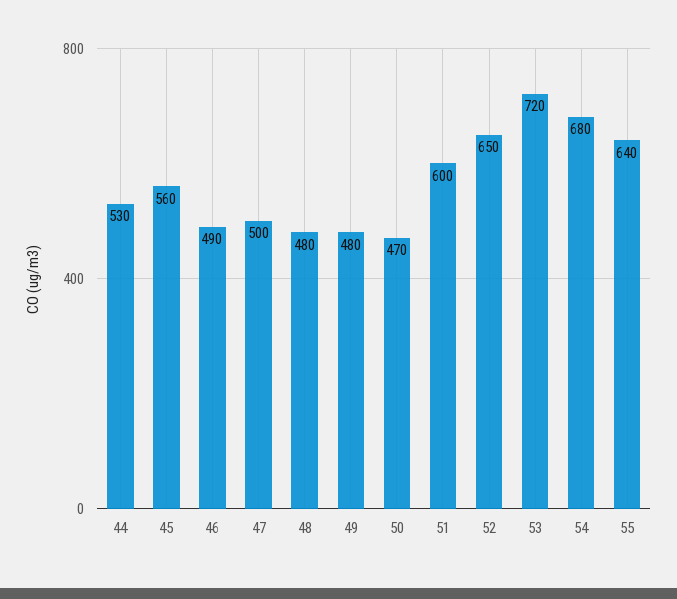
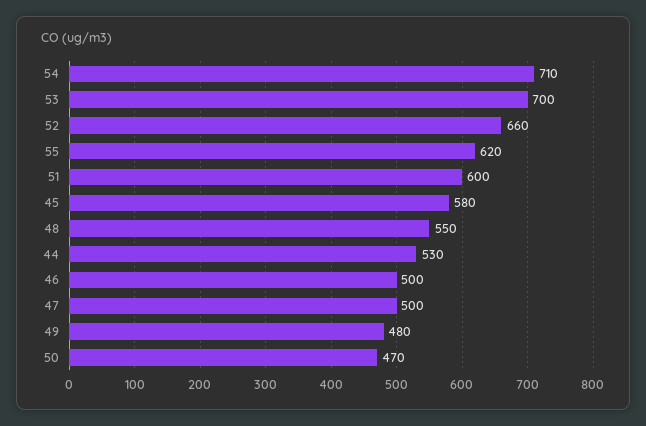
45: 560 -> 580
46: 490 -> 500
48: 480 -> 550
52: 650 -> 660
53: 720 -> 700
54: 680 -> 710
55: 640 -> 620

